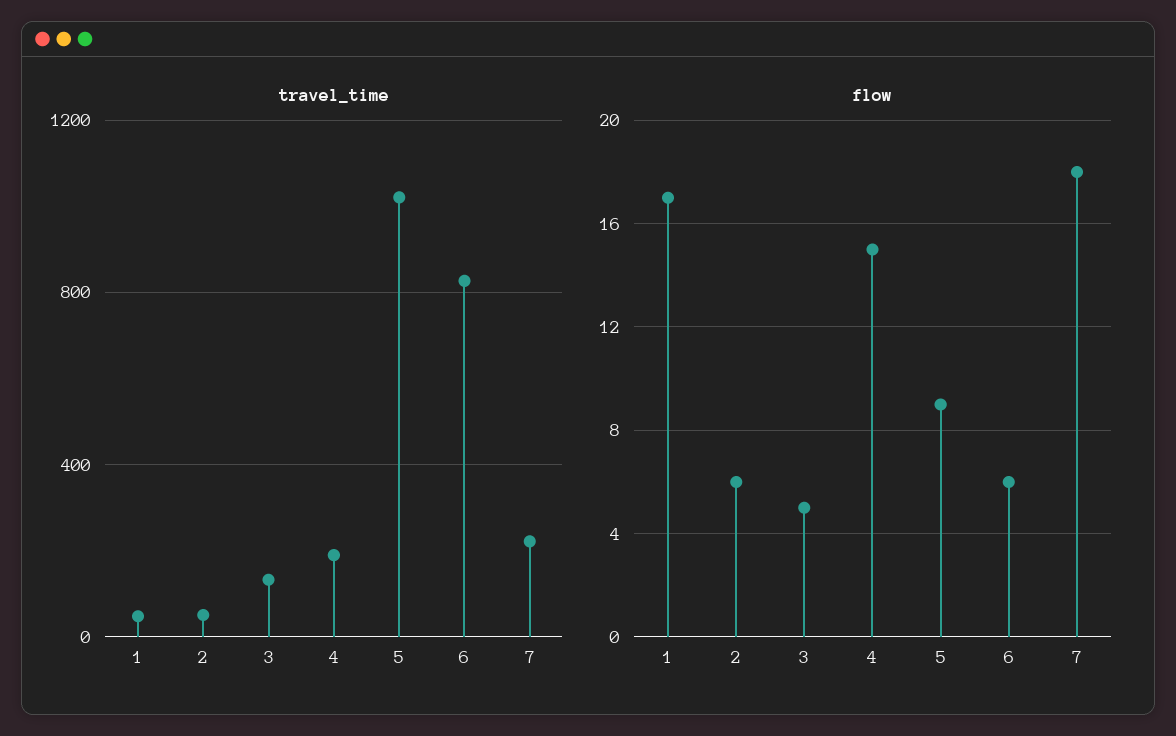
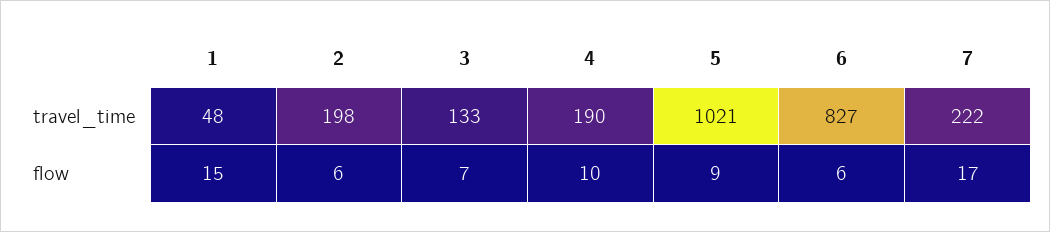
travel_time, 2: 50 -> 198
flow, 1: 17 -> 15
flow, 3: 5 -> 7
flow, 4: 15 -> 10
flow, 7: 18 -> 17

